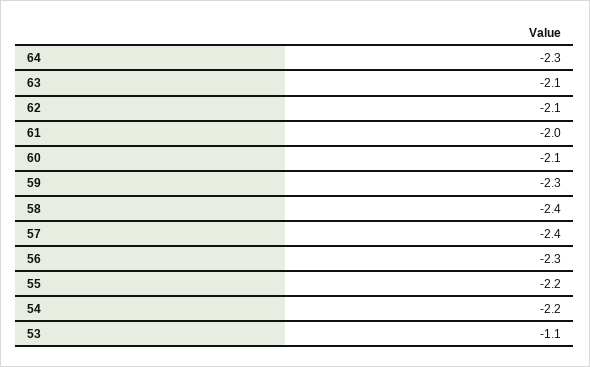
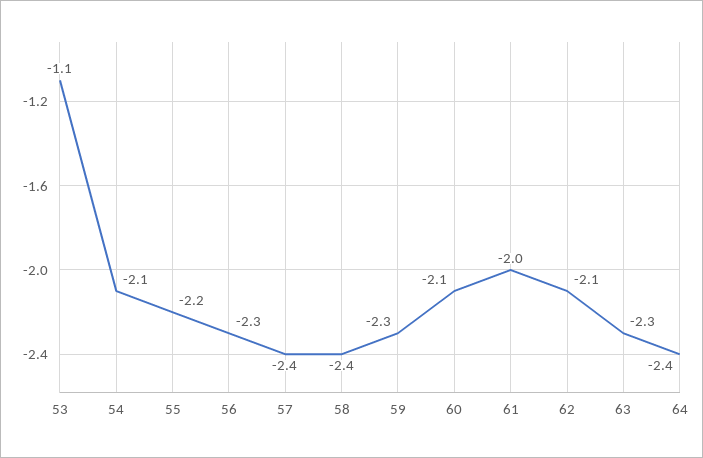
64: -2.3 -> -2.4
63: -2.1 -> -2.3
54: -2.2 -> -2.1

